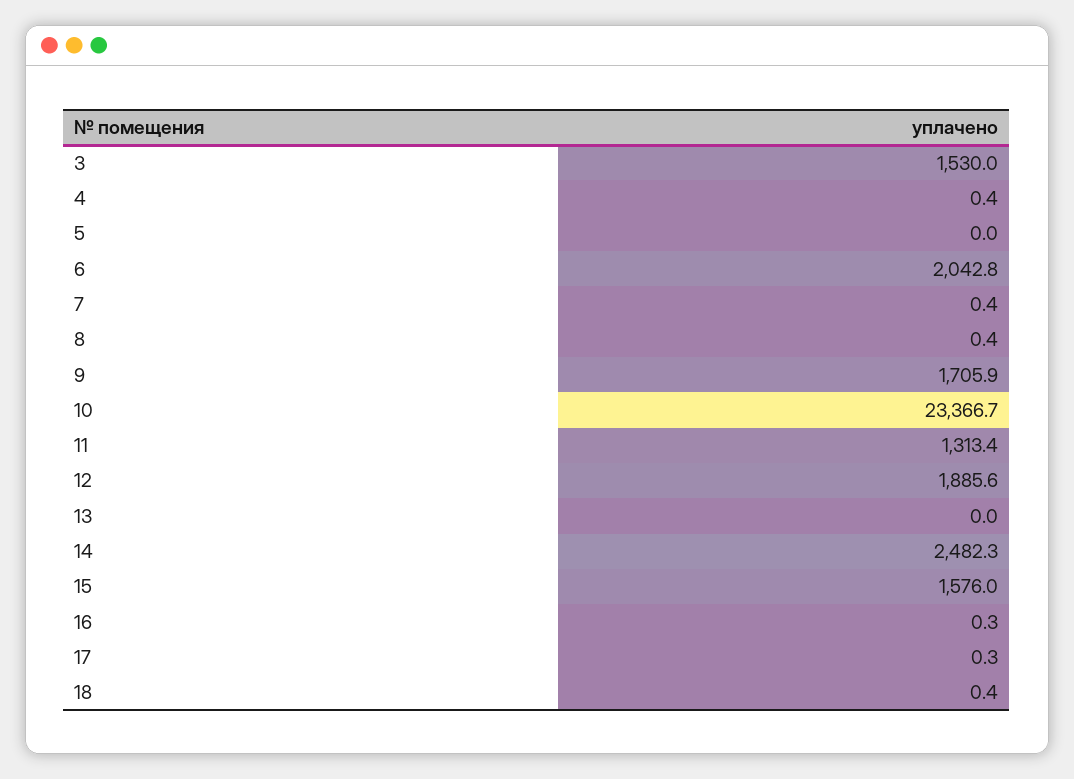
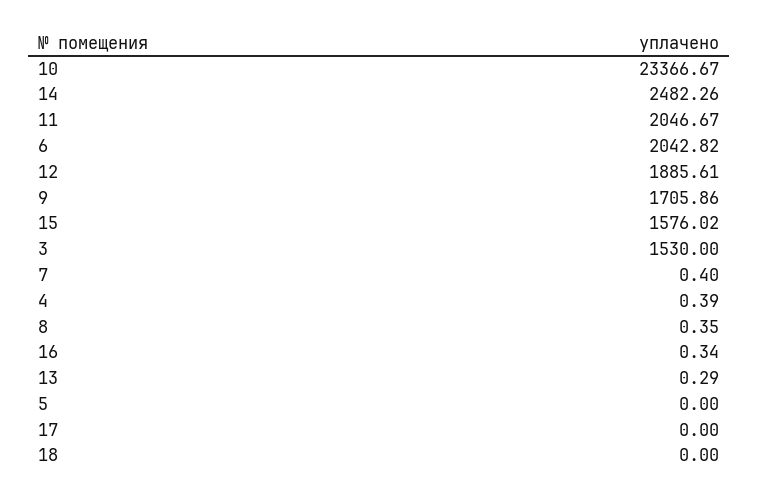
11: 1313.4 -> 2046.67
13: 0 -> 0.29
17: 0.3 -> 0
18: 0.4 -> 0

